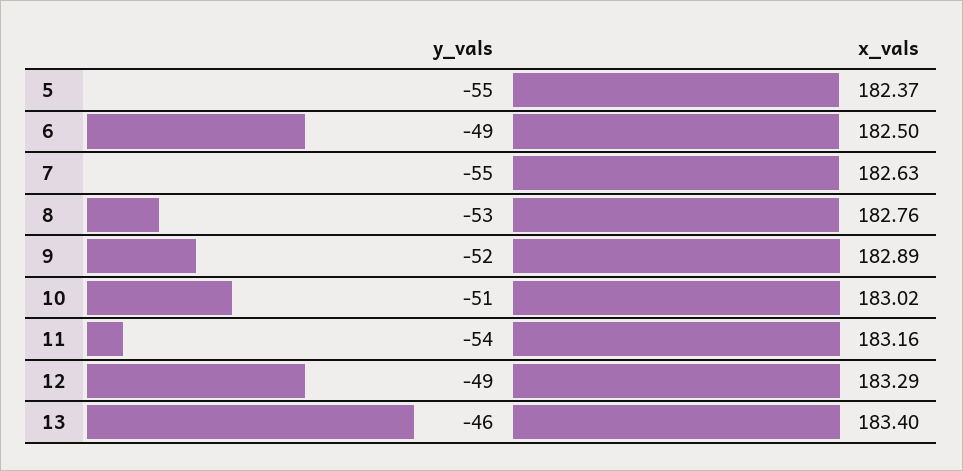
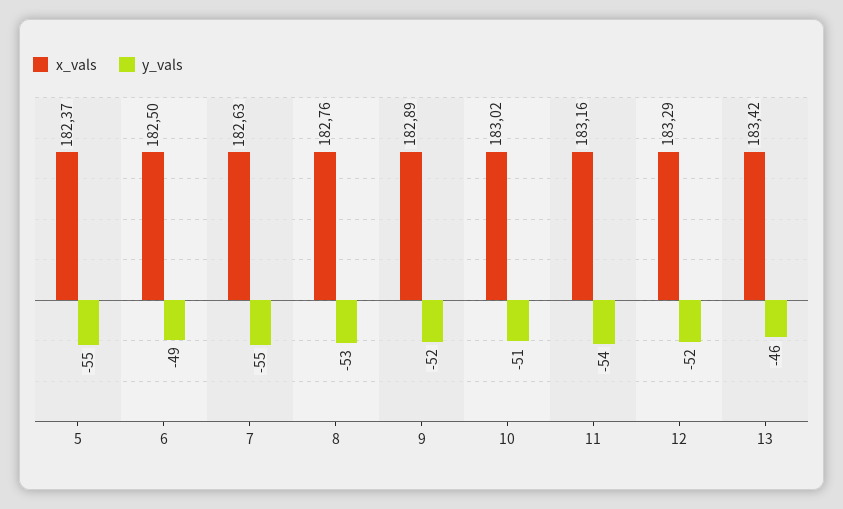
y_vals, 12: -49 -> -52
x_vals, 13: 183.4 -> 183.42

